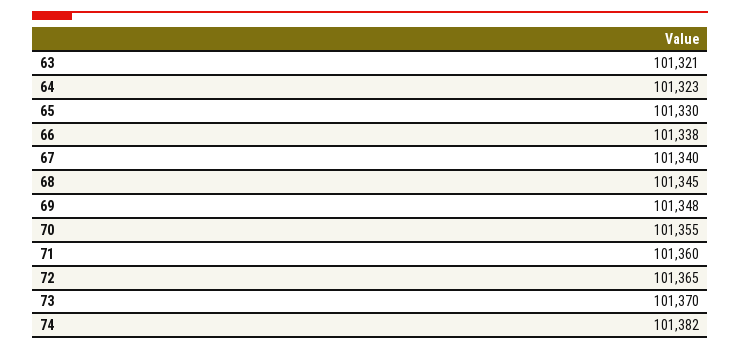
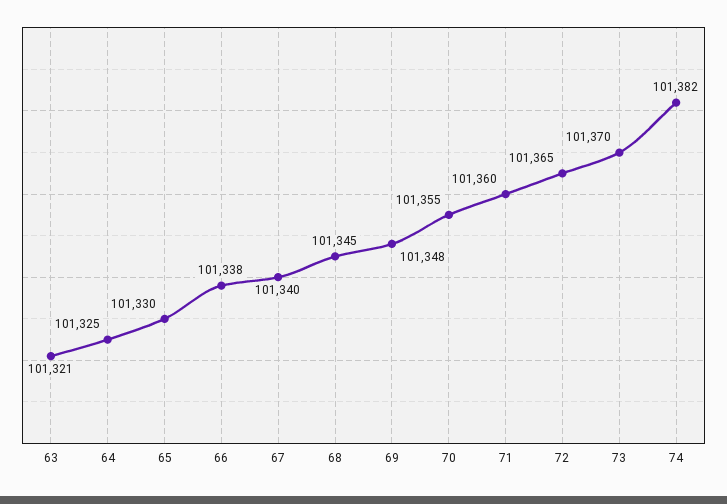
64: 101323 -> 101325

